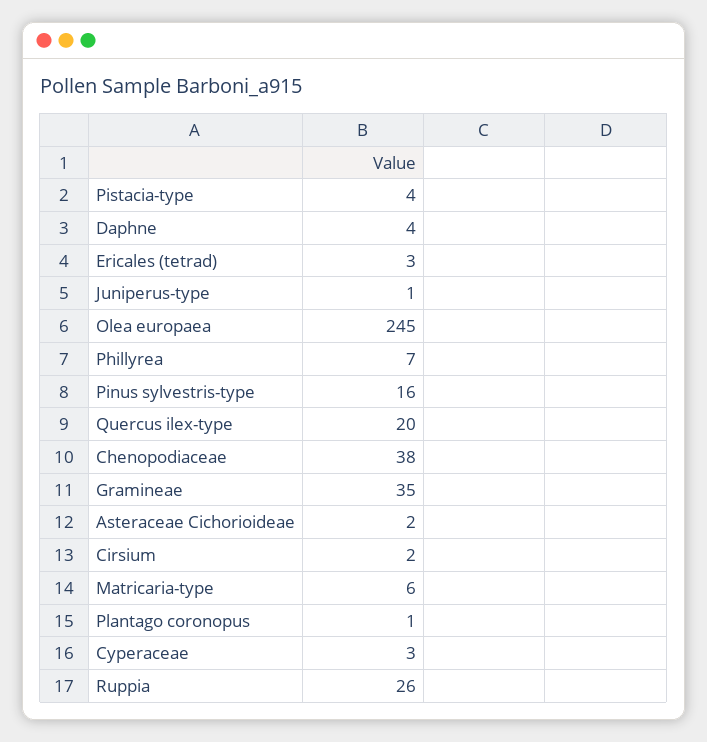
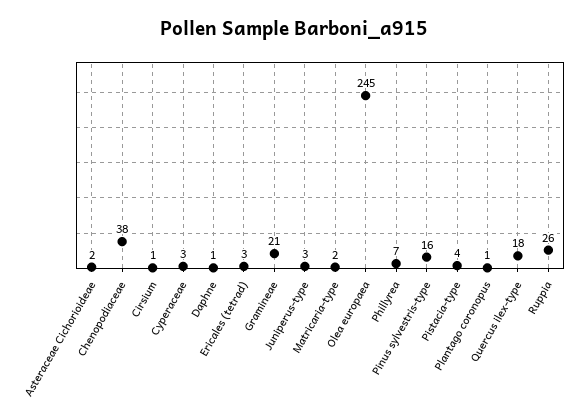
Daphne: 4 -> 1
Juniperus-type: 1 -> 3
Quercus ilex-type: 20 -> 18
Gramineae: 35 -> 21
Cirsium: 2 -> 1
Matricaria-type: 6 -> 2

